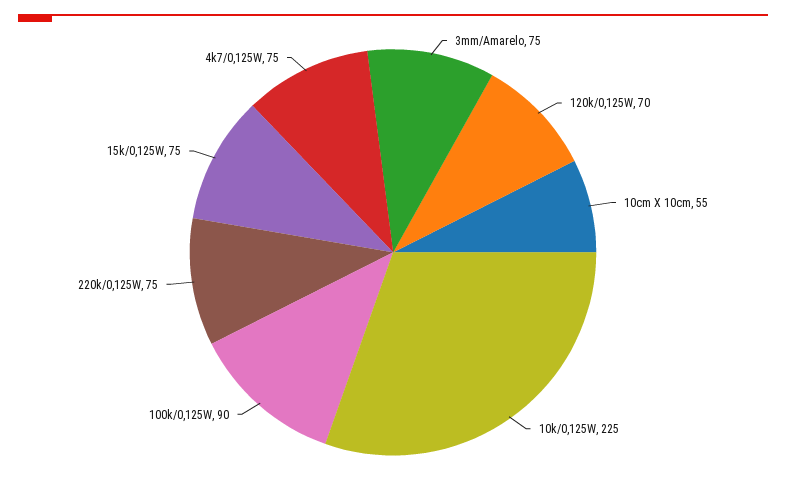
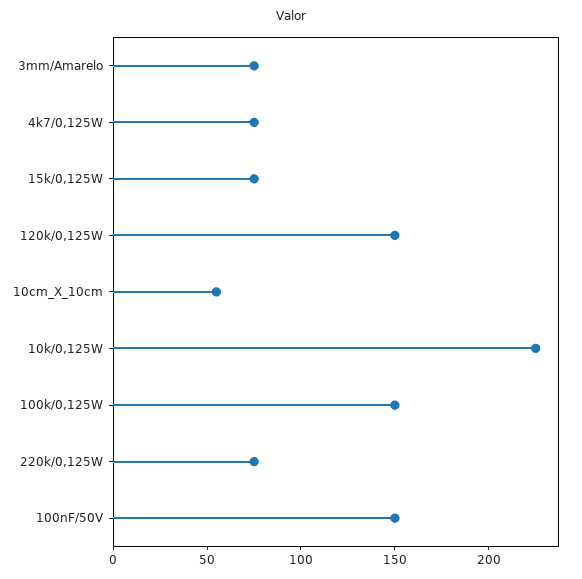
120k/0,125W: 70 -> 150
100k/0,125W: 90 -> 150
100nF/50V: none -> 150

